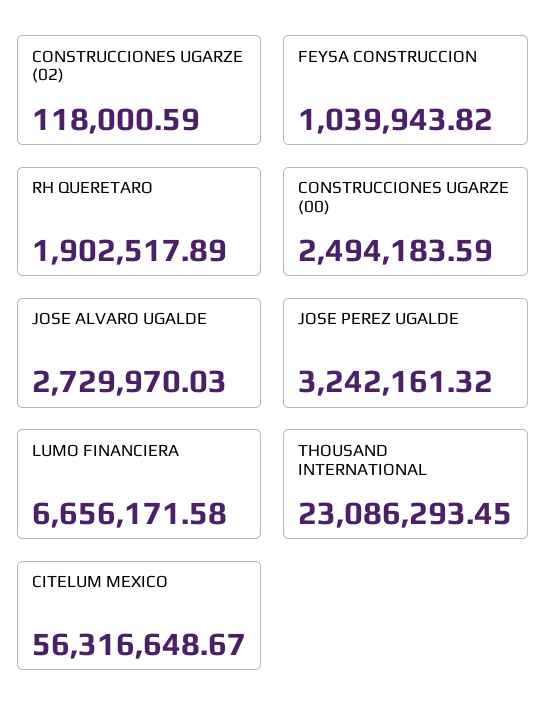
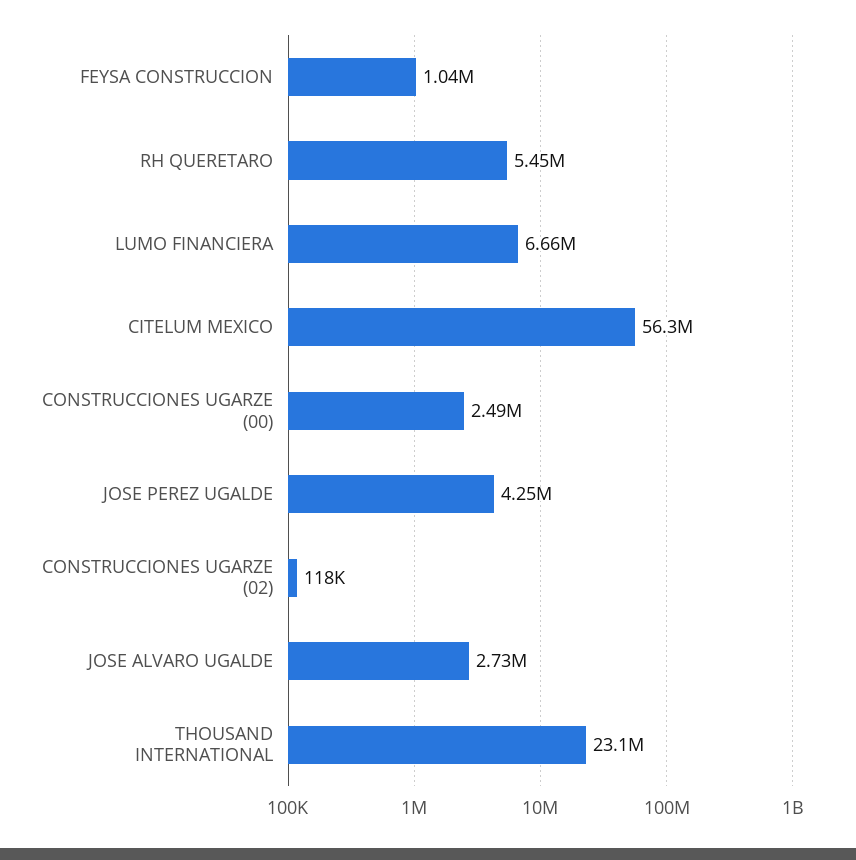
RH QUERETARO: 1902517.89 -> 5450000
JOSE PEREZ UGALDE: 3242161.32 -> 4250000

